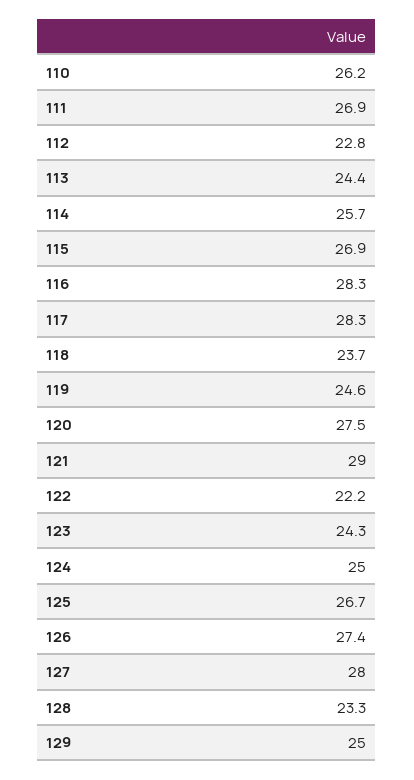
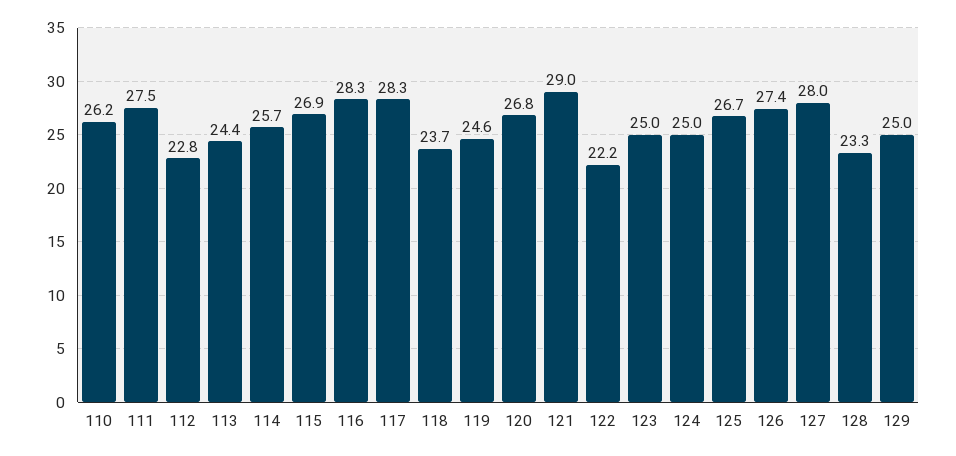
111: 26.9 -> 27.5
120: 27.5 -> 26.8
123: 24.3 -> 25

